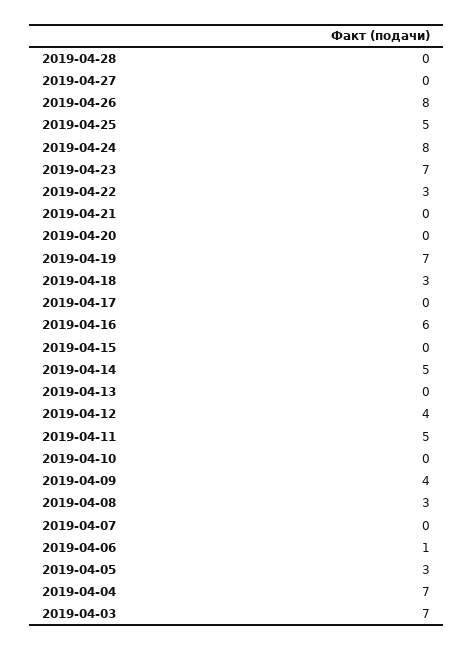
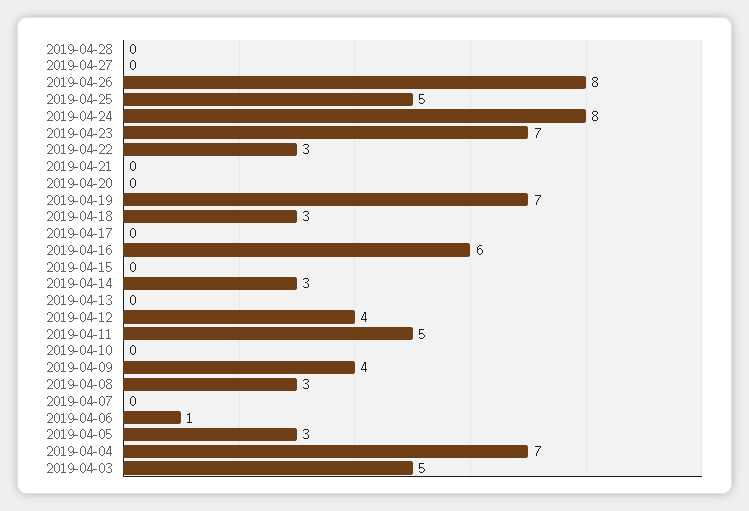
2019-04-14: 5 -> 3
2019-04-03: 7 -> 5

